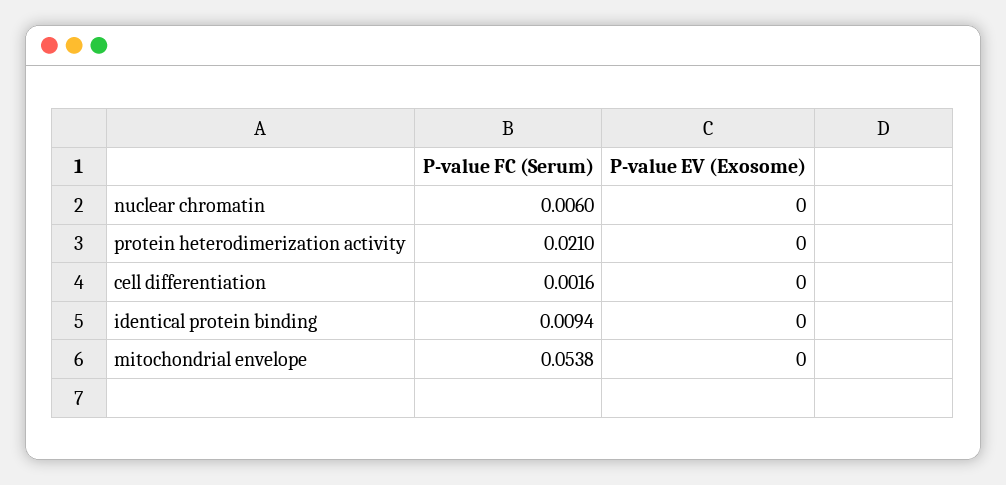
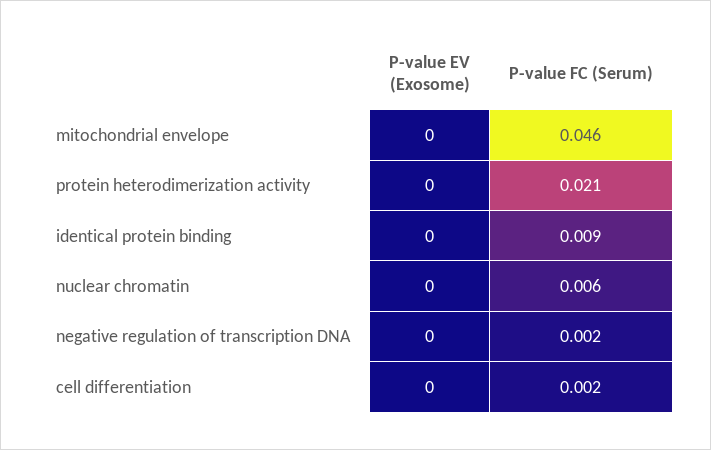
P-value FC (Serum), mitochondrial envelope: 0.0538 -> 0.046
P-value EV (Exosome), negative regulation of transcription DNA: none -> 0
P-value FC (Serum), negative regulation of transcription DNA: none -> 0.002

